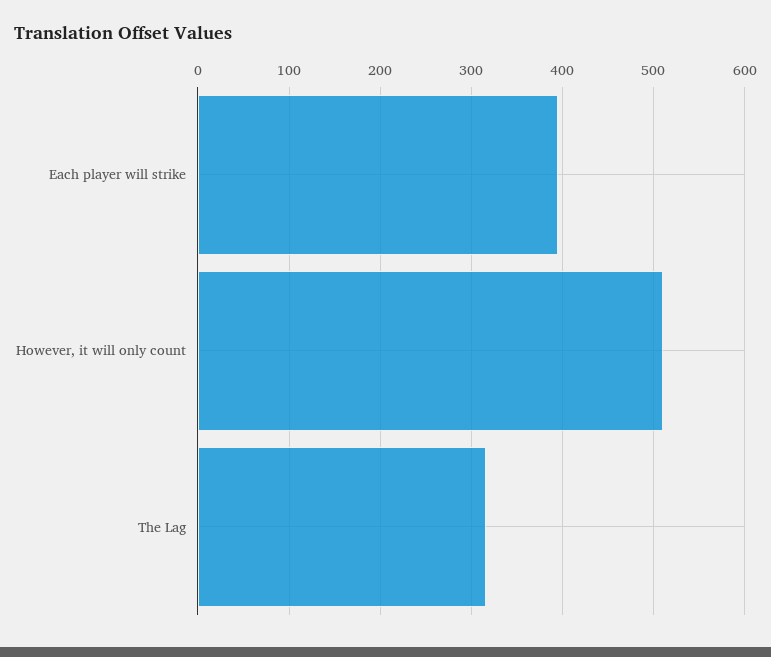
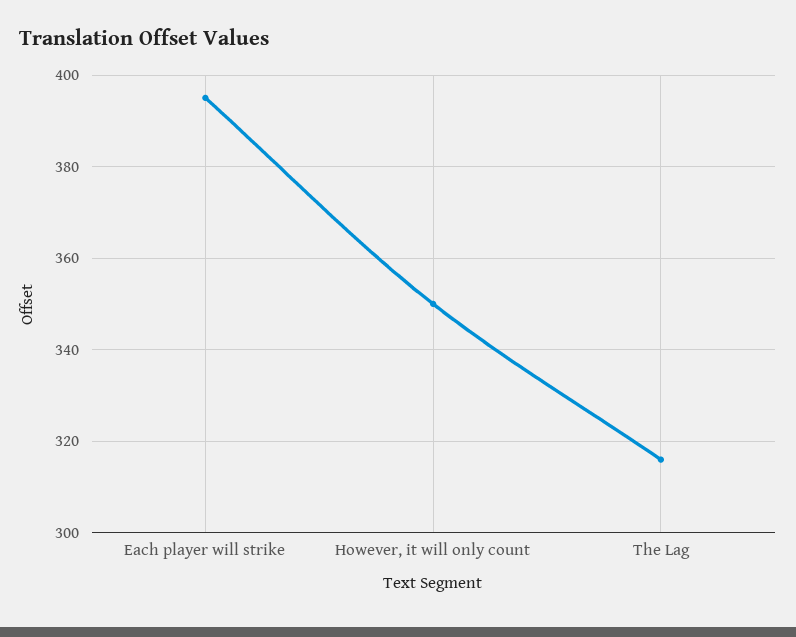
However, it will only count: 510 -> 350

